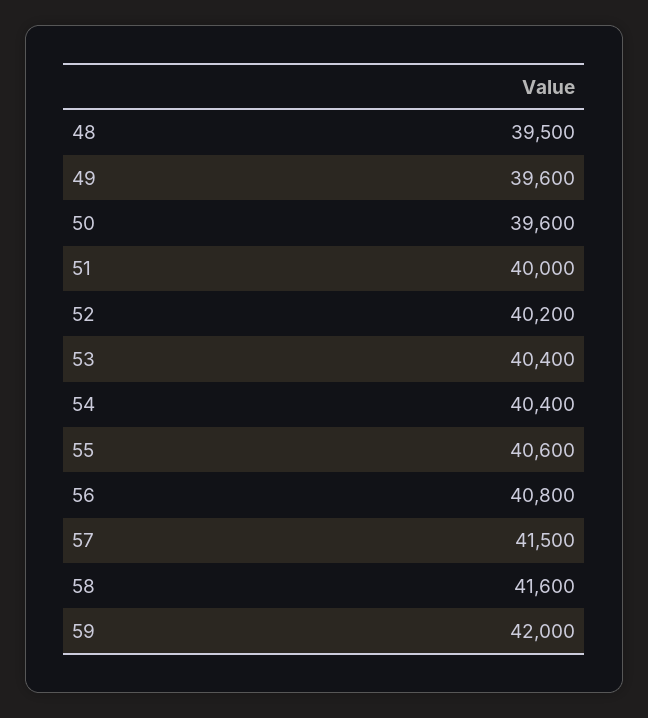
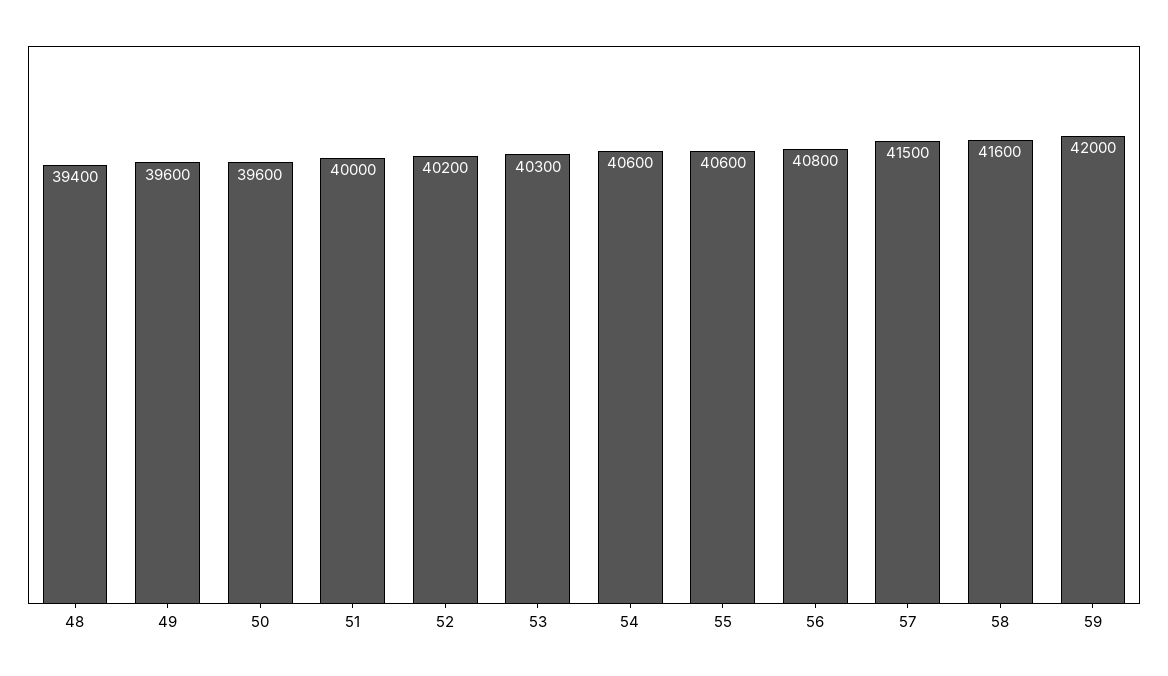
48: 39500 -> 39400
53: 40400 -> 40300
54: 40400 -> 40600

